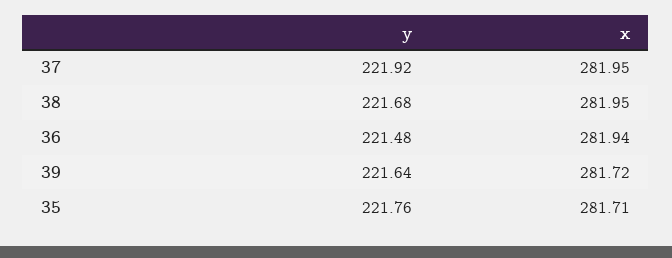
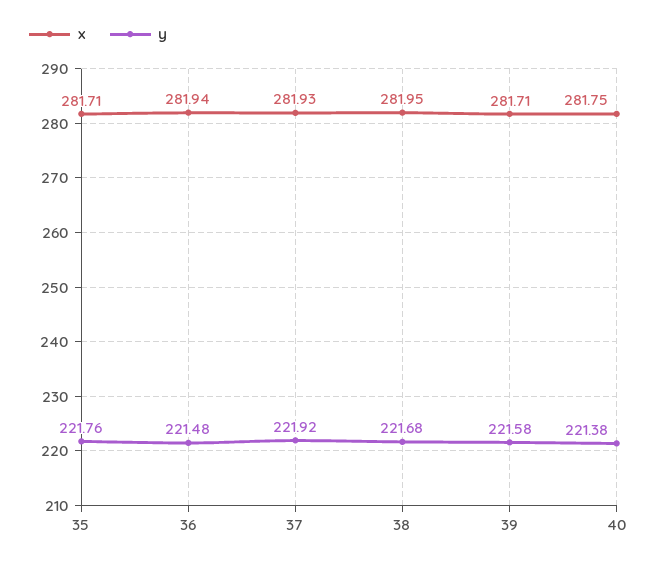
x, 37: 281.95 -> 281.93
y, 39: 221.64 -> 221.58
x, 39: 281.72 -> 281.71
x, 40: none -> 281.75
y, 40: none -> 221.38

